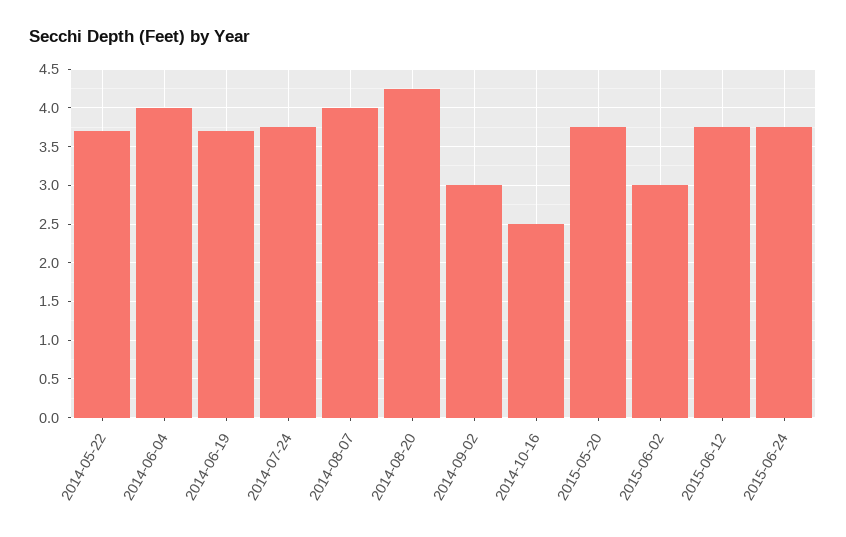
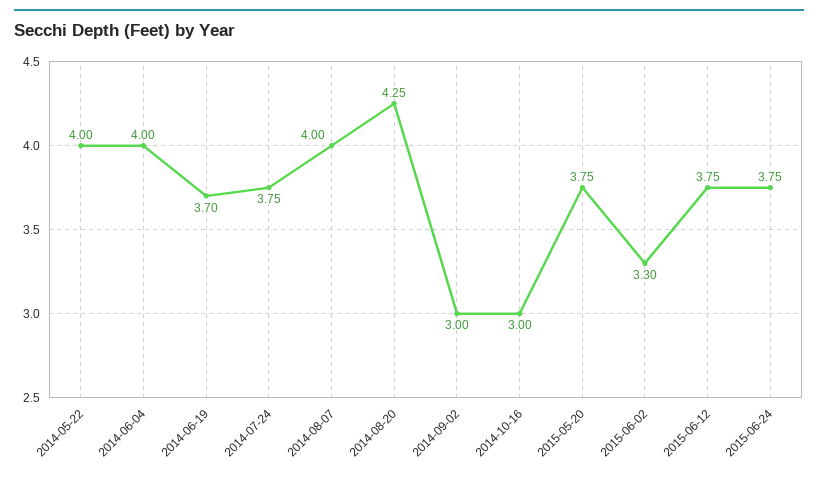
2014-05-22: 3.7 -> 4
2014-10-16: 2.5 -> 3
2015-06-02: 3 -> 3.3

